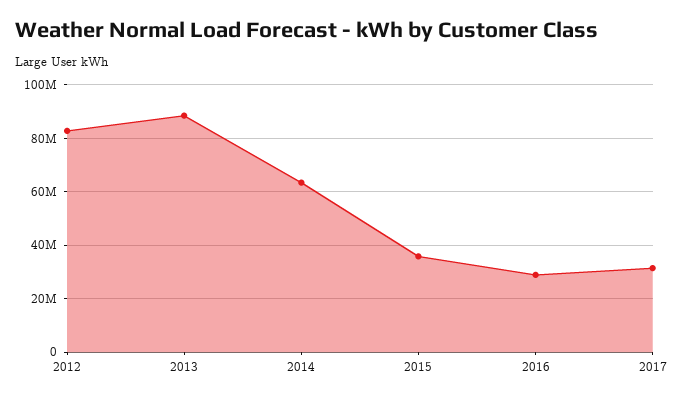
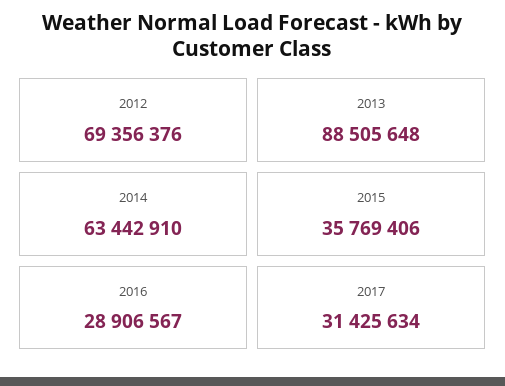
2012: 82500000 -> 69356376

